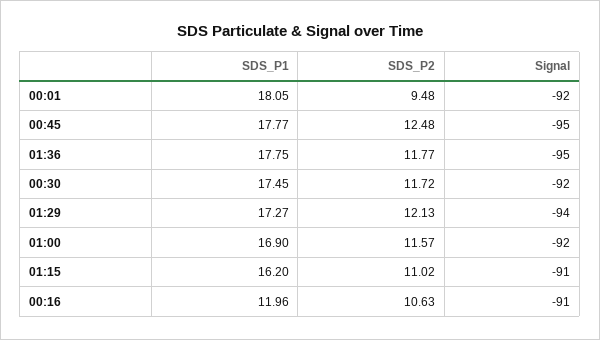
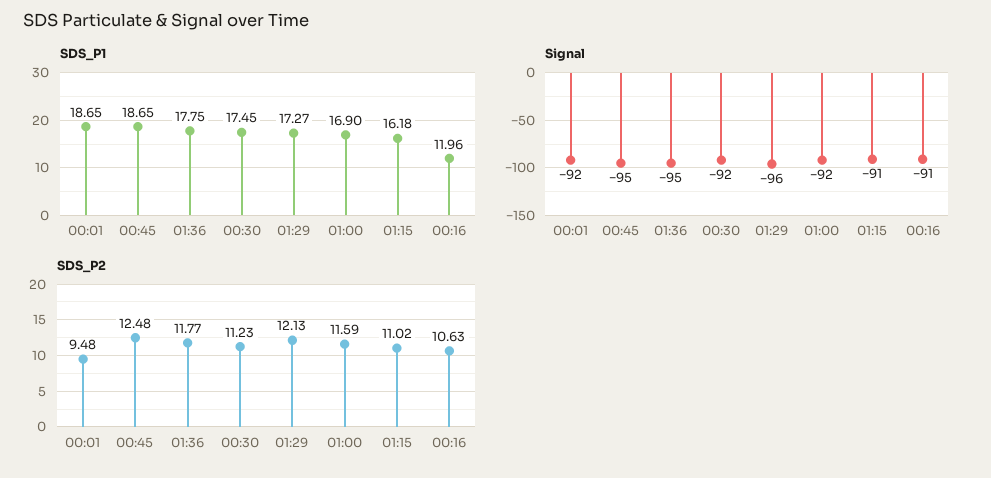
SDS_P1, 00:01: 18.05 -> 18.65
SDS_P1, 00:45: 17.77 -> 18.65
SDS_P2, 00:30: 11.72 -> 11.23
Signal, 01:29: -94 -> -96
SDS_P2, 01:00: 11.57 -> 11.59
SDS_P1, 01:15: 16.2 -> 16.18

